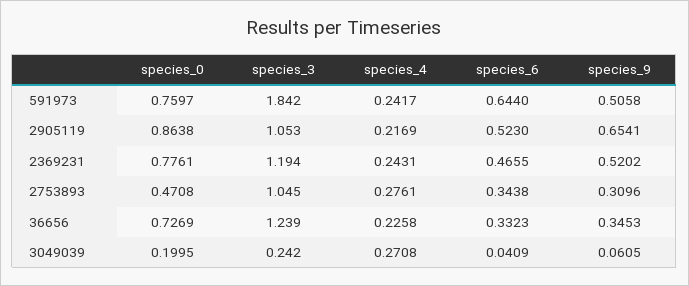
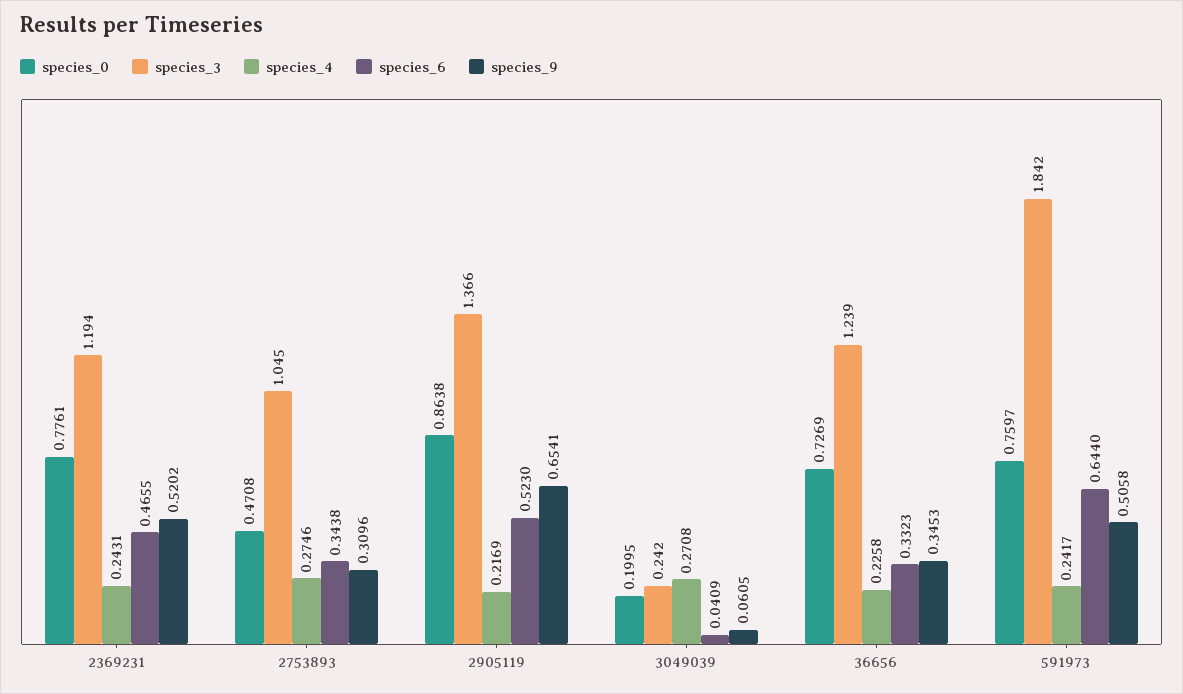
species_3, 2905119: 1.053 -> 1.366
species_4, 2753893: 0.2761 -> 0.2746

